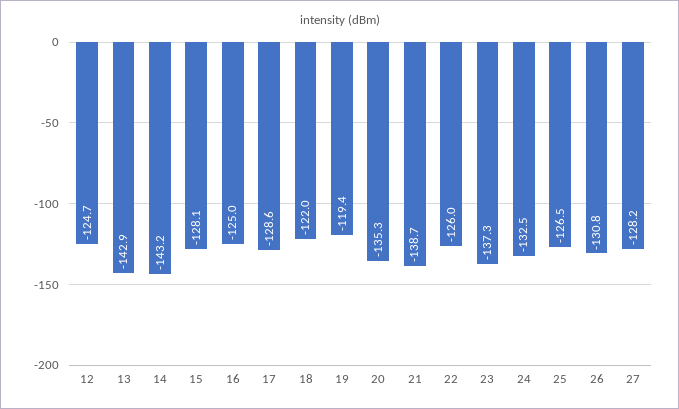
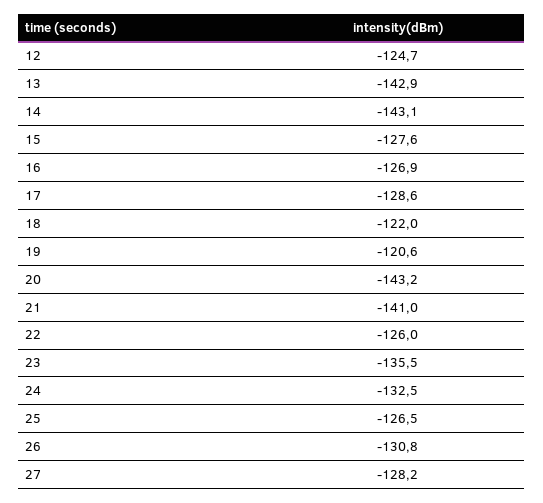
14: -143.2 -> -143.1
15: -128.1 -> -127.6
16: -125 -> -126.9
19: -119.4 -> -120.6
20: -135.3 -> -143.2
21: -138.7 -> -141
23: -137.3 -> -135.5

